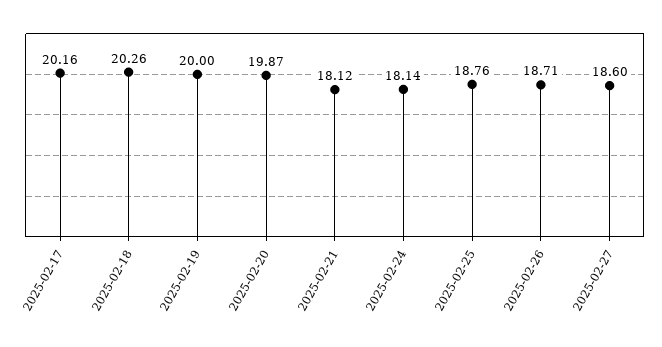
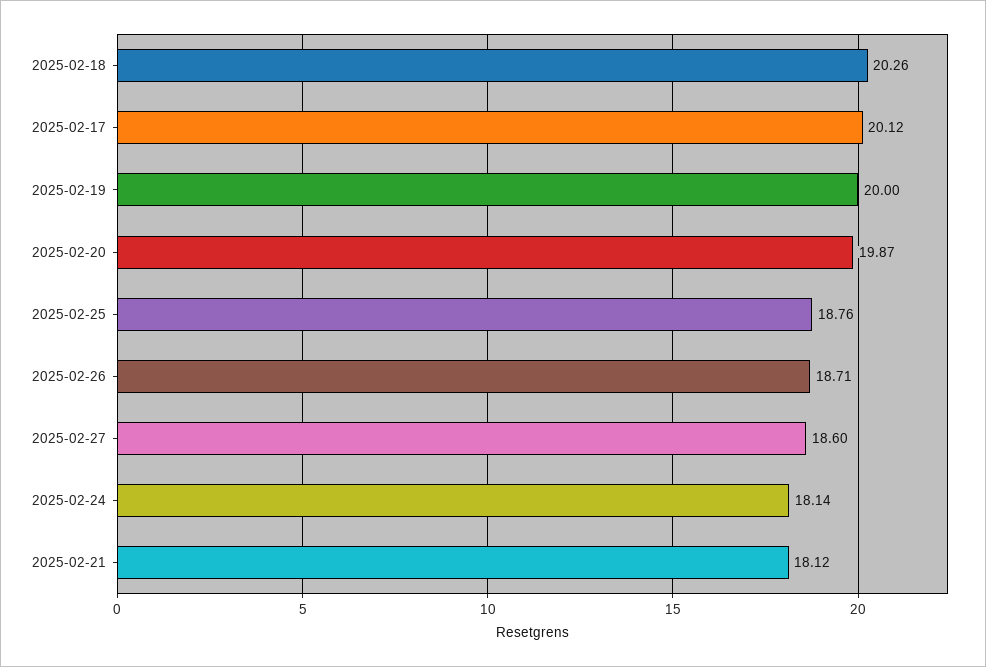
2025-02-17: 20.16 -> 20.12

